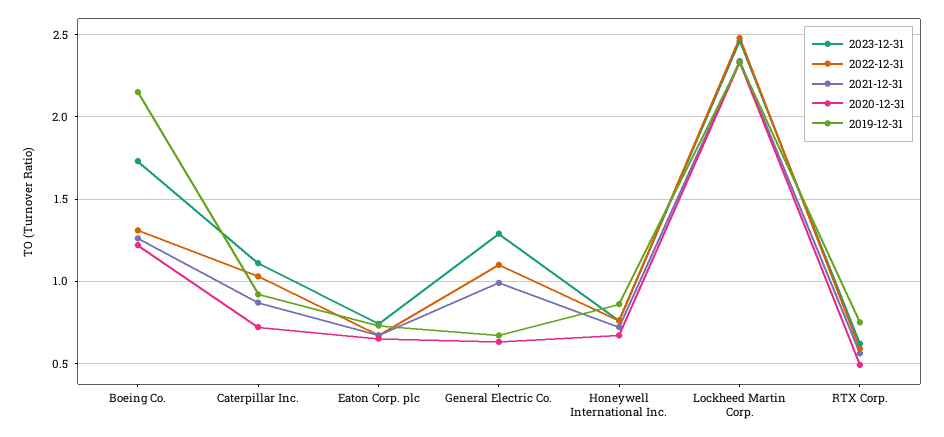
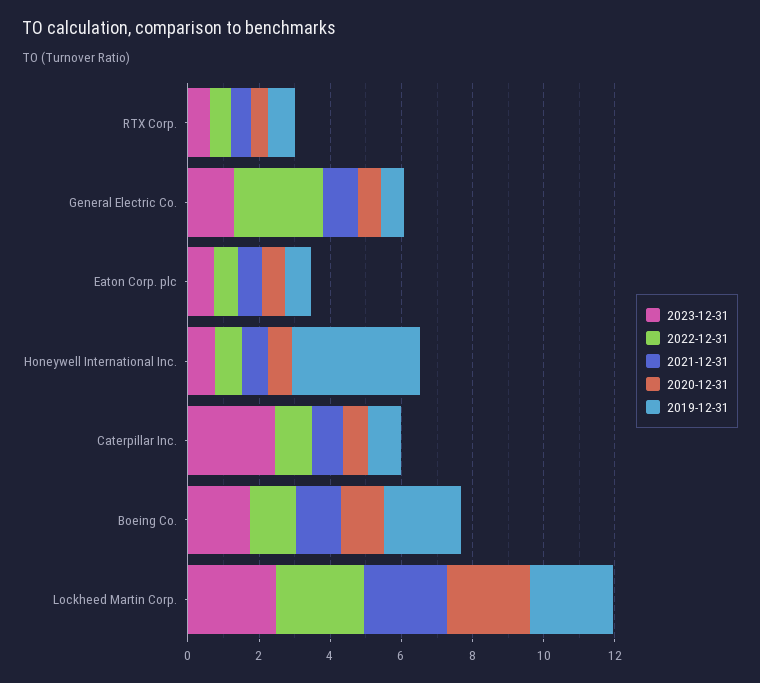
2023-12-31, Caterpillar Inc.: 1.1 -> 2.5
2022-12-31, General Electric Co.: 1.1 -> 2.5
2019-12-31, Honeywell International Inc.: 0.85 -> 3.5

